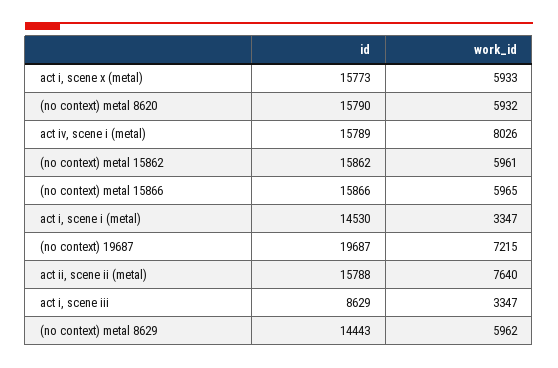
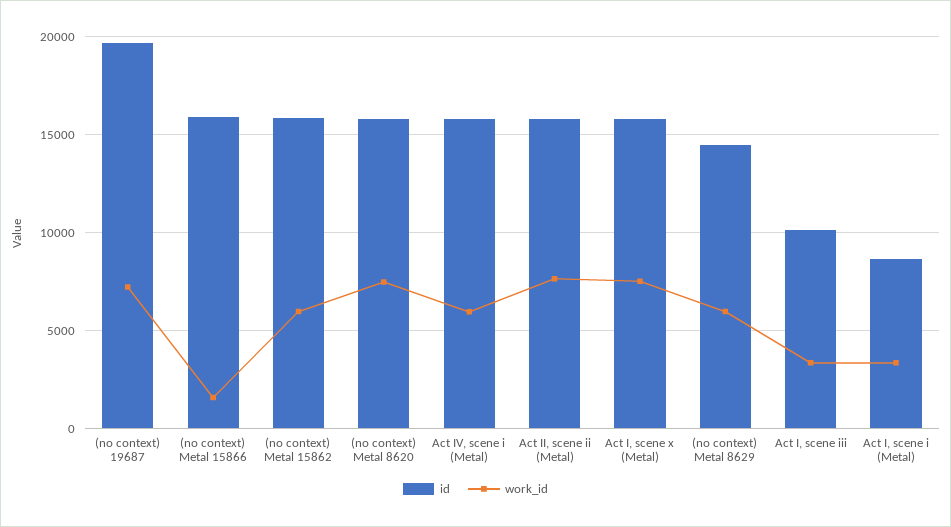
work_id, act i, scene x (metal): 5933 -> 7500
work_id, (no context) metal 8620: 5932 -> 7500
work_id, act iv, scene i (metal): 8026 -> 6000
work_id, (no context) metal 15866: 5965 -> 1500
id, act i, scene i (metal): 14530 -> 8500
id, act i, scene iii: 8629 -> 10000

